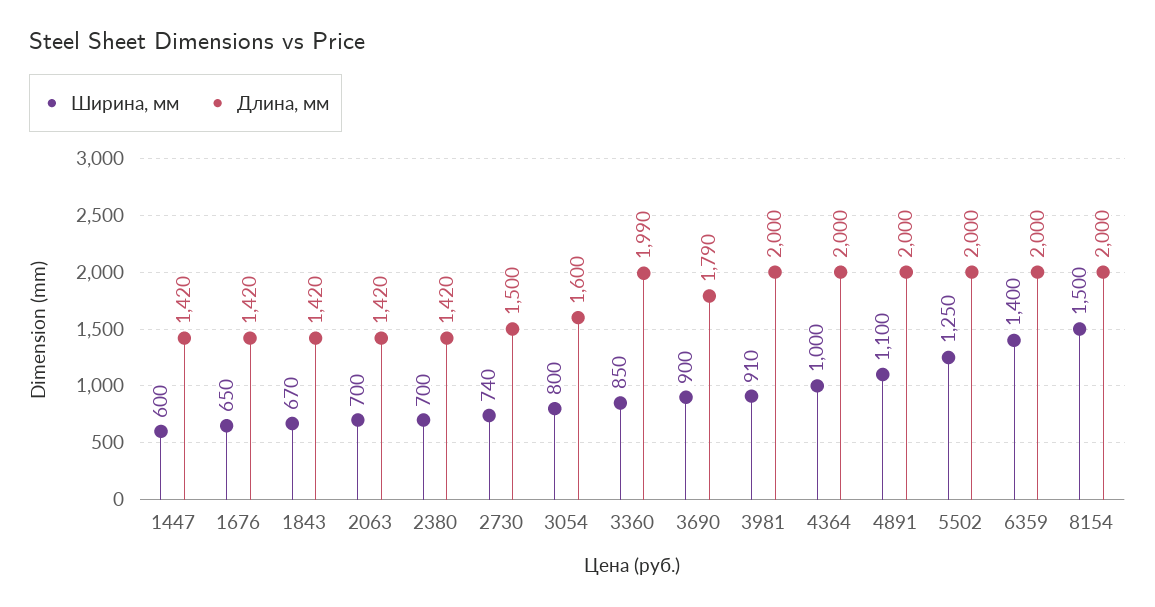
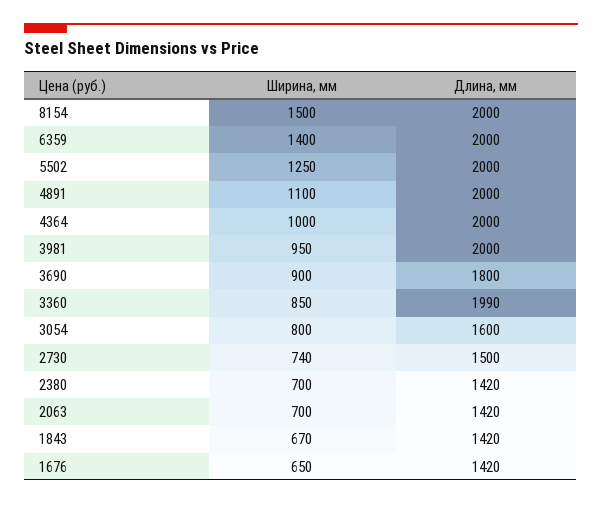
Ширина, мм, 1447: 600 -> none
Длина, мм, 1447: 1420 -> none
Длина, мм, 3690: 1790 -> 1800
Ширина, мм, 3981: 910 -> 950

